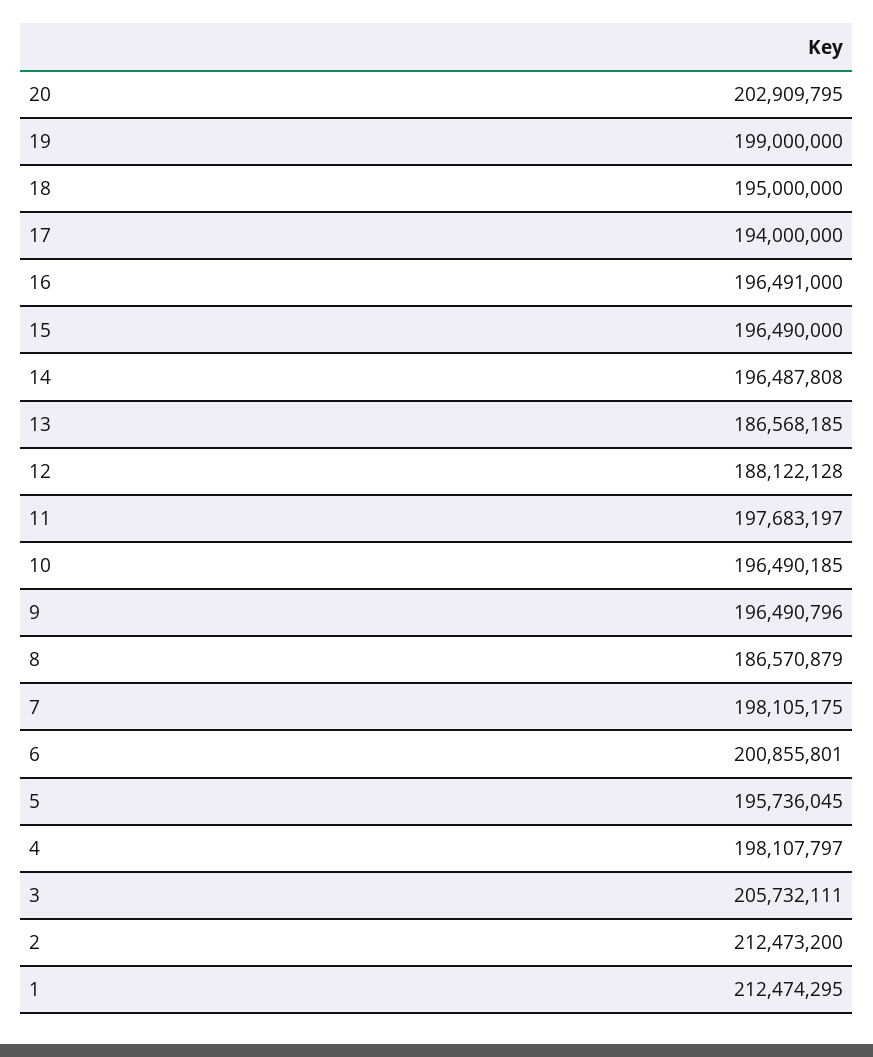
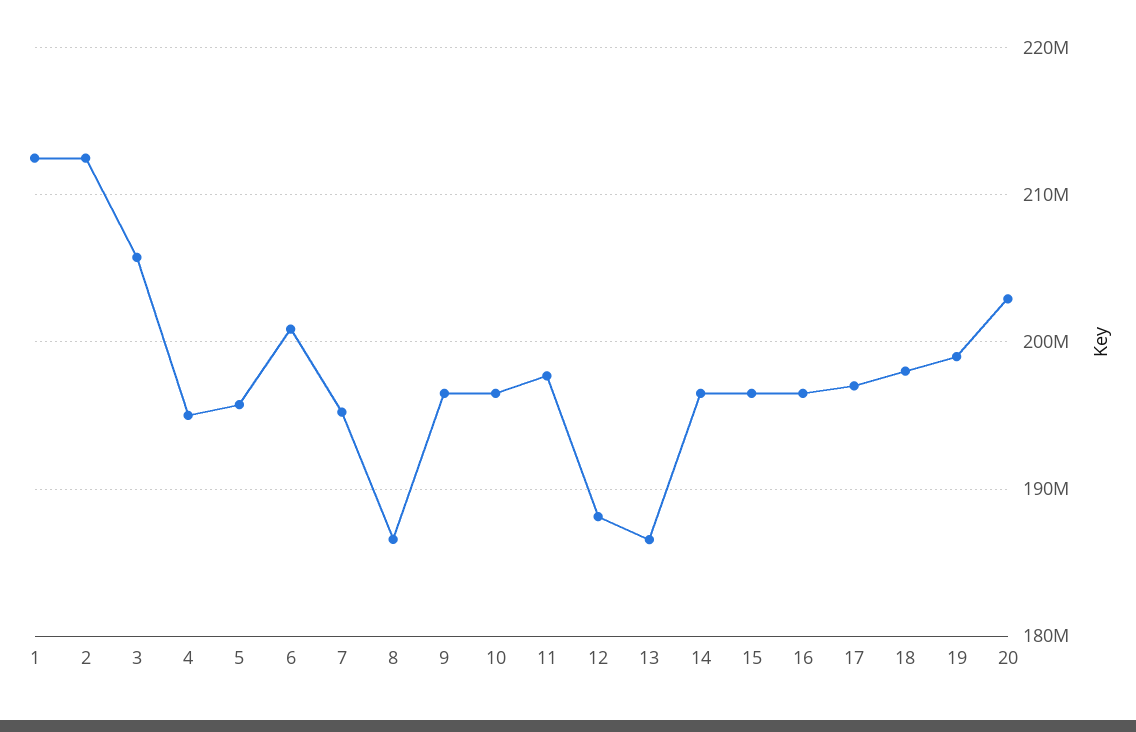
18: 195000000 -> 198000000
17: 194000000 -> 197000000
7: 198105175 -> 195000000
4: 198107797 -> 195000000

